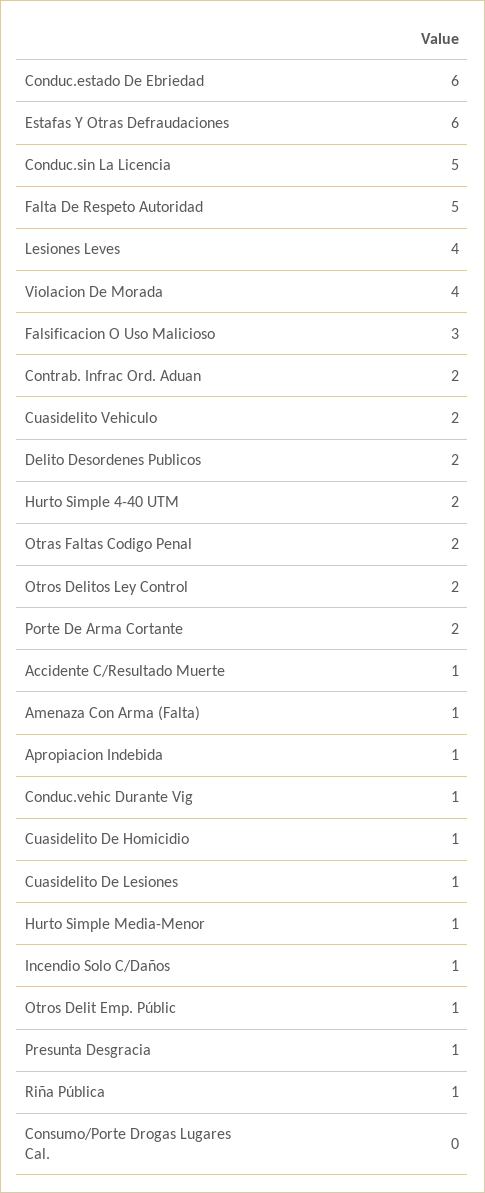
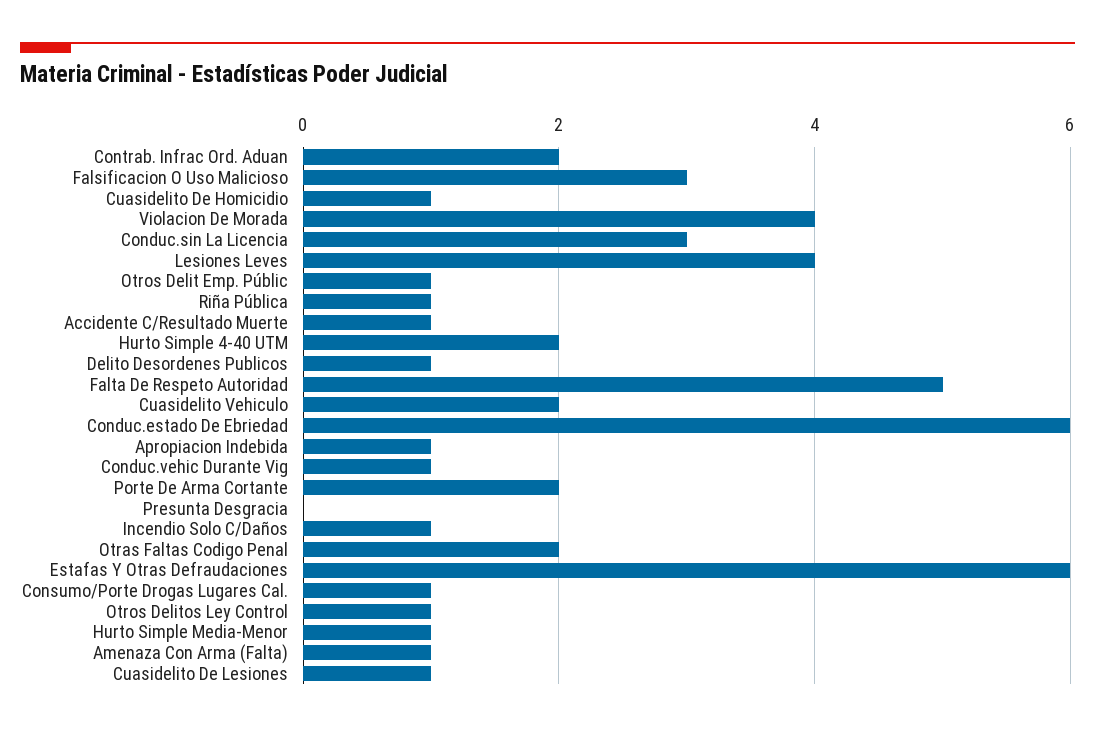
Conduc.sin La Licencia: 5 -> 3
Delito Desordenes Publicos: 2 -> 1
Otros Delitos Ley Control: 2 -> 1
Presunta Desgracia: 1 -> 0
Consumo/Porte Drogas Lugares Cal.: 0 -> 1

